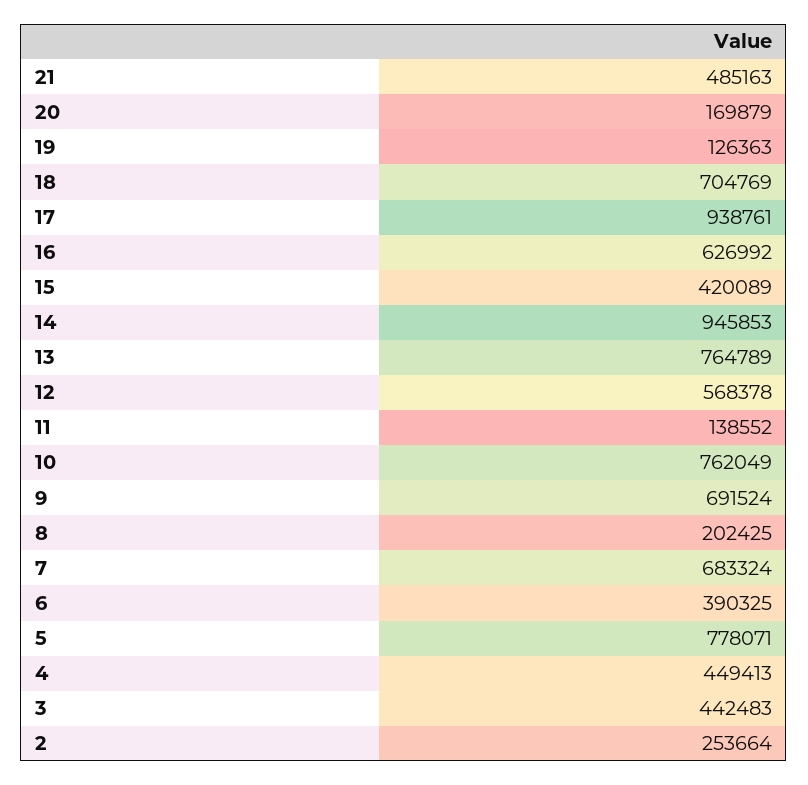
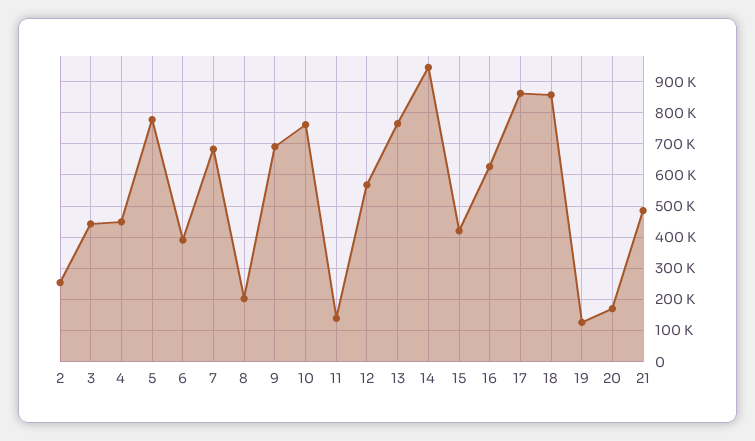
18: 704769 -> 860000
17: 938761 -> 860000

